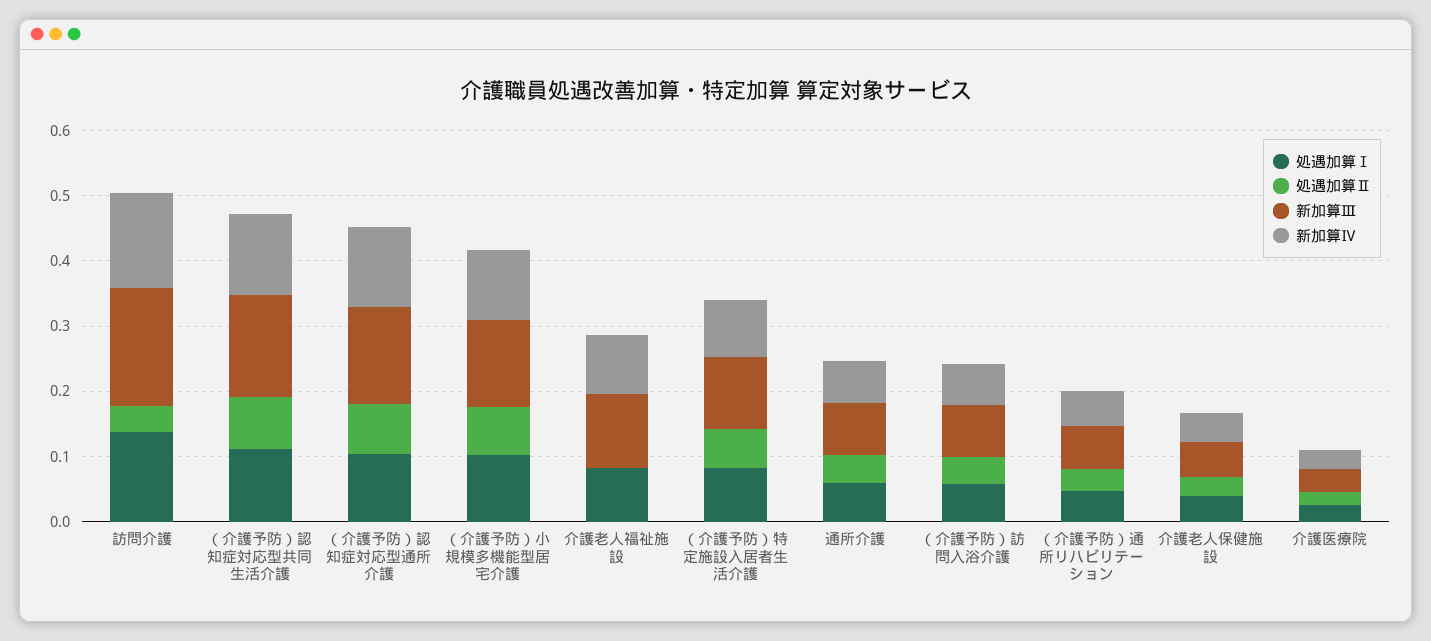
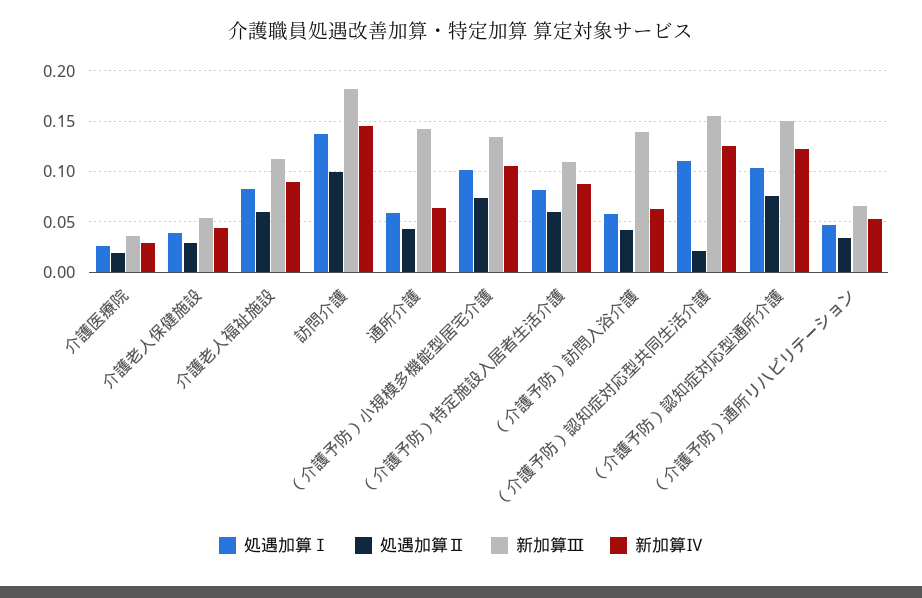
処遇加算Ⅱ, 訪問介護: 0.04 -> 0.1
処遇加算Ⅱ, （介護予防）認知症対応型共同生活介護: 0.08 -> 0.02
処遇加算Ⅱ, 介護老人福祉施設: 0 -> 0.06
新加算Ⅲ, 通所介護: 0.08 -> 0.14
新加算Ⅲ, （介護予防）訪問入浴介護: 0.08 -> 0.14

